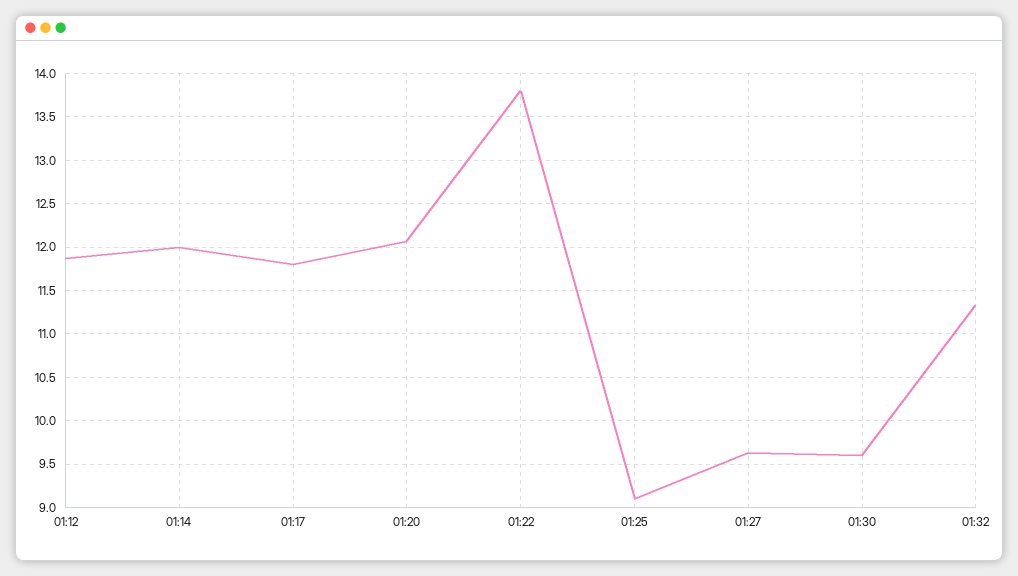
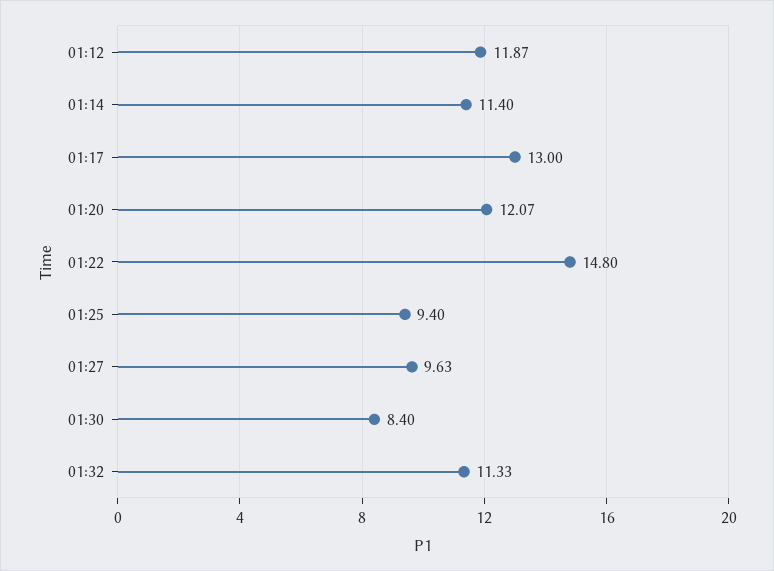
01:14: 12 -> 11.4
01:17: 11.8 -> 13
01:22: 13.8 -> 14.8
01:25: 9.1 -> 9.4
01:30: 9.6 -> 8.4

